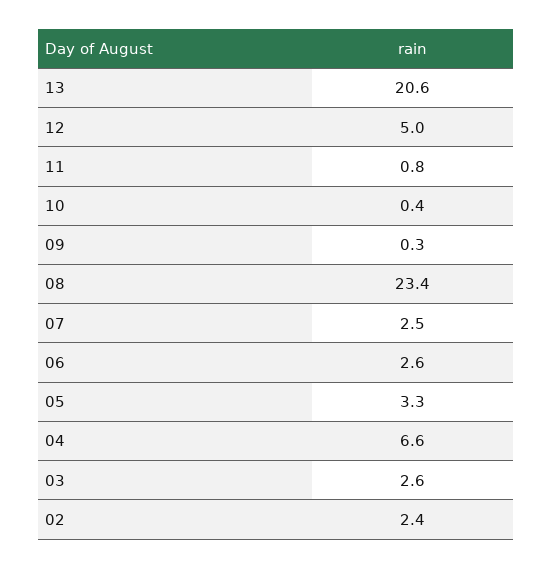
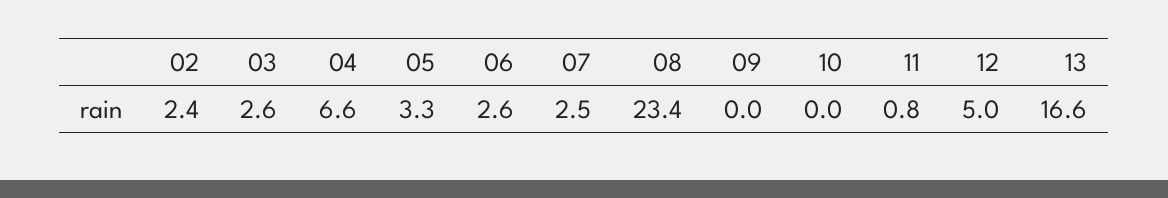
13: 20.6 -> 16.6
10: 0.4 -> 0
09: 0.3 -> 0

